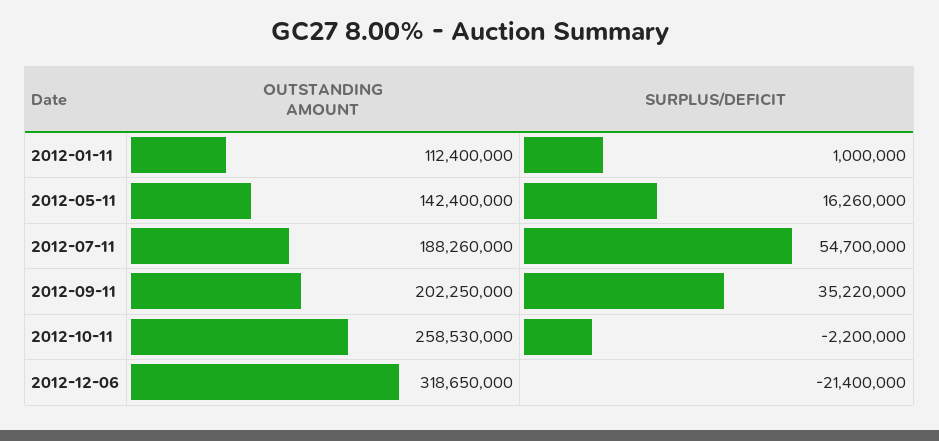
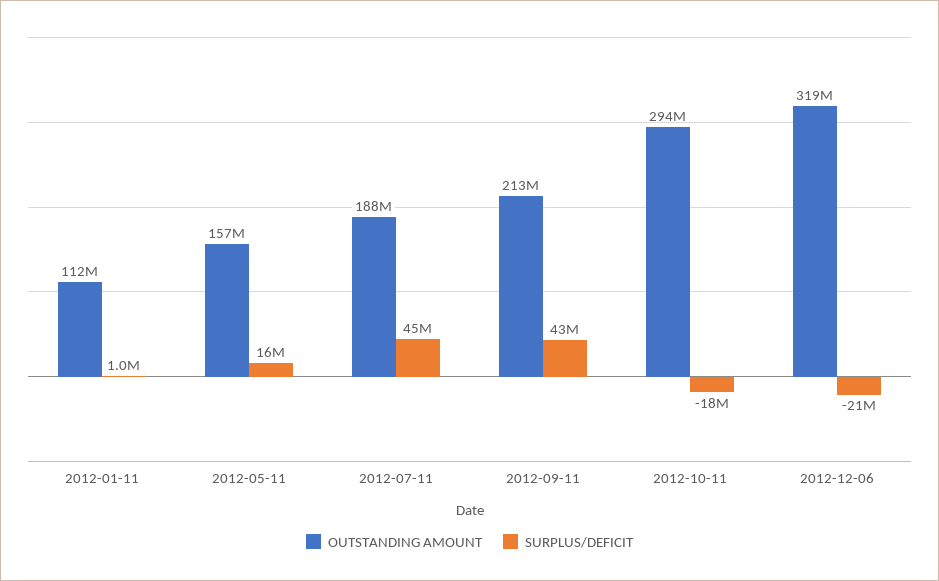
OUTSTANDING AMOUNT, 2012-05-11: 142400000 -> 157000000
SURPLUS/DEFICIT, 2012-07-11: 54700000 -> 45000000
OUTSTANDING AMOUNT, 2012-09-11: 202250000 -> 213000000
SURPLUS/DEFICIT, 2012-09-11: 35220000 -> 43000000
OUTSTANDING AMOUNT, 2012-10-11: 258530000 -> 294000000
SURPLUS/DEFICIT, 2012-10-11: -2200000 -> -18000000

